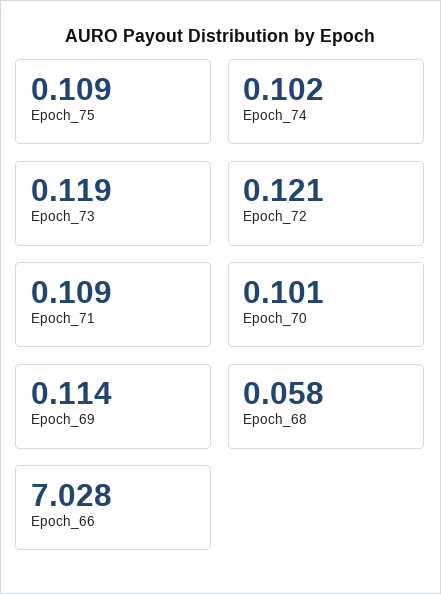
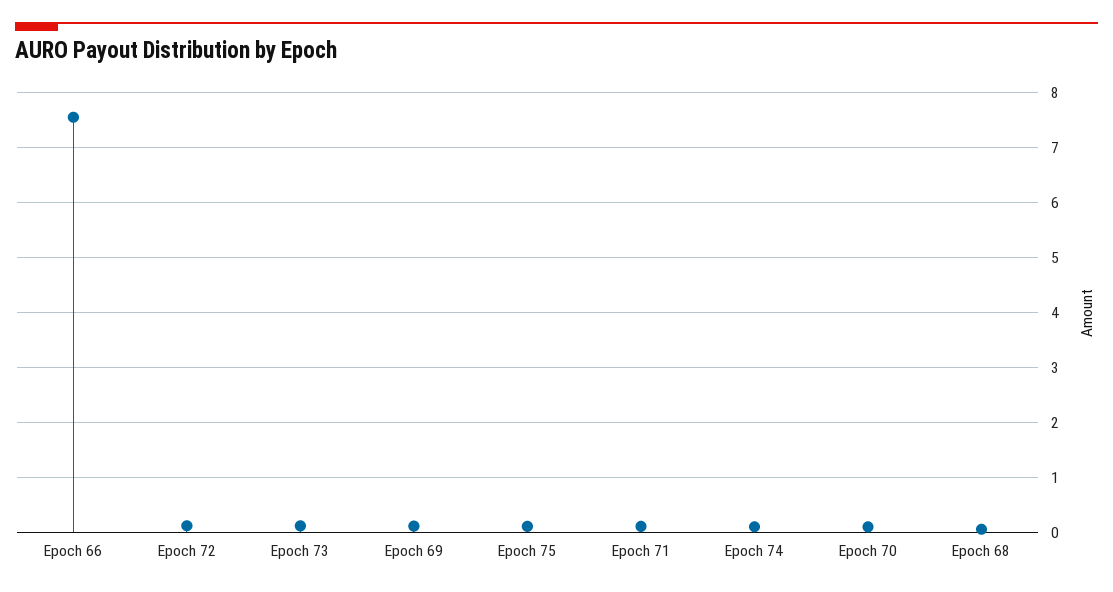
Epoch_66: 7.028 -> 7.6

